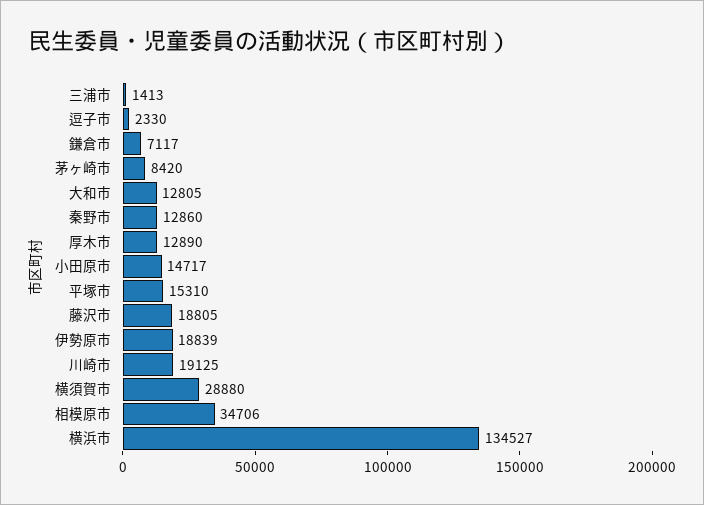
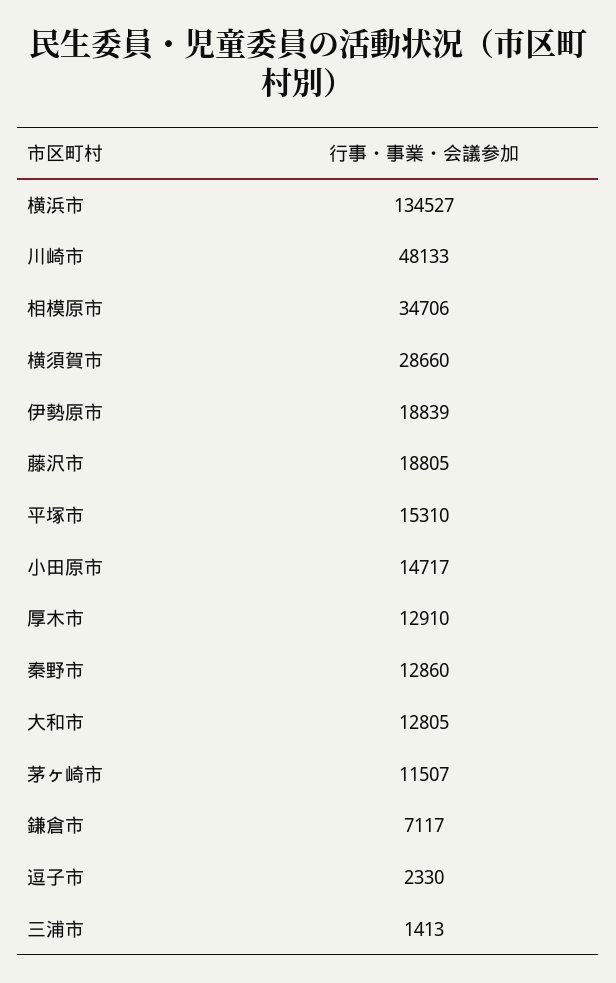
茅ヶ崎市: 8420 -> 11507
厚木市: 12890 -> 12910
川崎市: 19125 -> 48133
横須賀市: 28880 -> 28660

